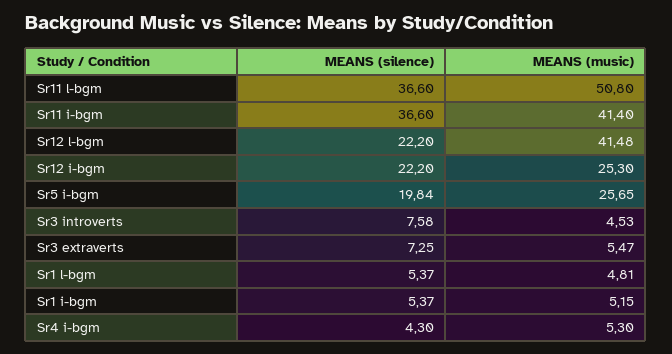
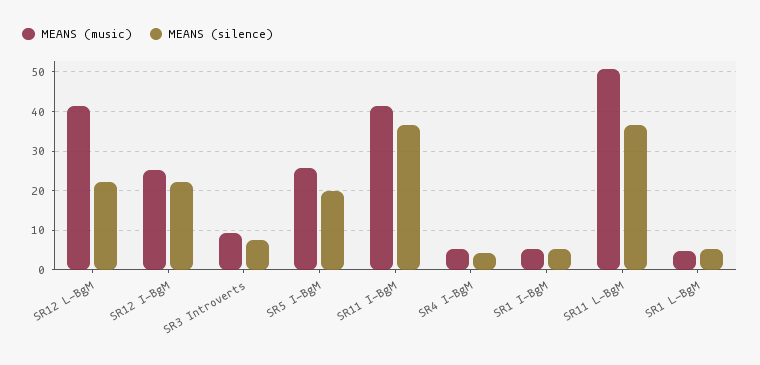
MEANS (music), Sr3 introverts: 4.53 -> 10
MEANS (silence), Sr3 extraverts: 7.25 -> none
MEANS (music), Sr3 extraverts: 5.47 -> none

